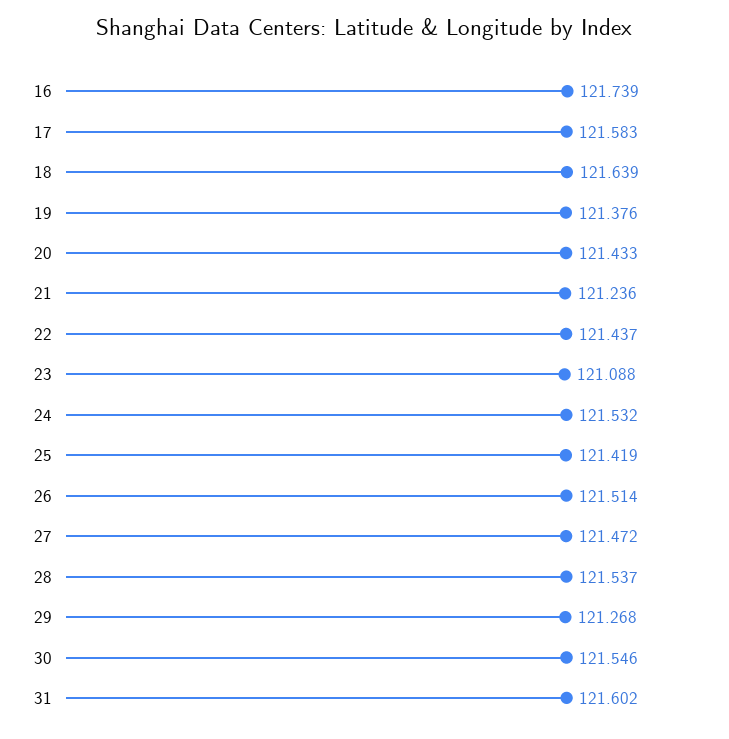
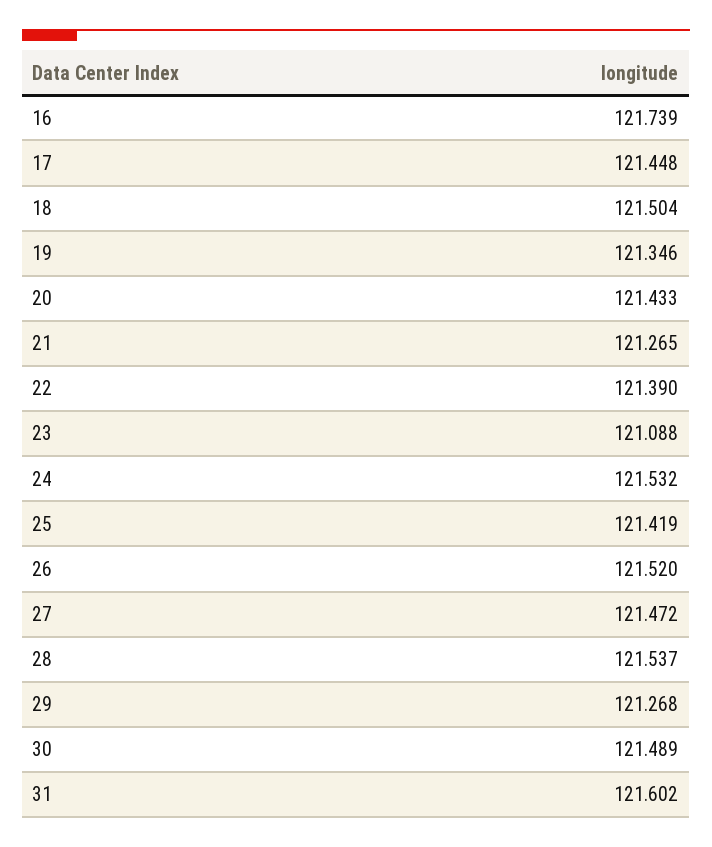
17: 121.583 -> 121.448
18: 121.639 -> 121.504
19: 121.376 -> 121.346
21: 121.236 -> 121.265
22: 121.437 -> 121.39
26: 121.514 -> 121.52
30: 121.546 -> 121.489

